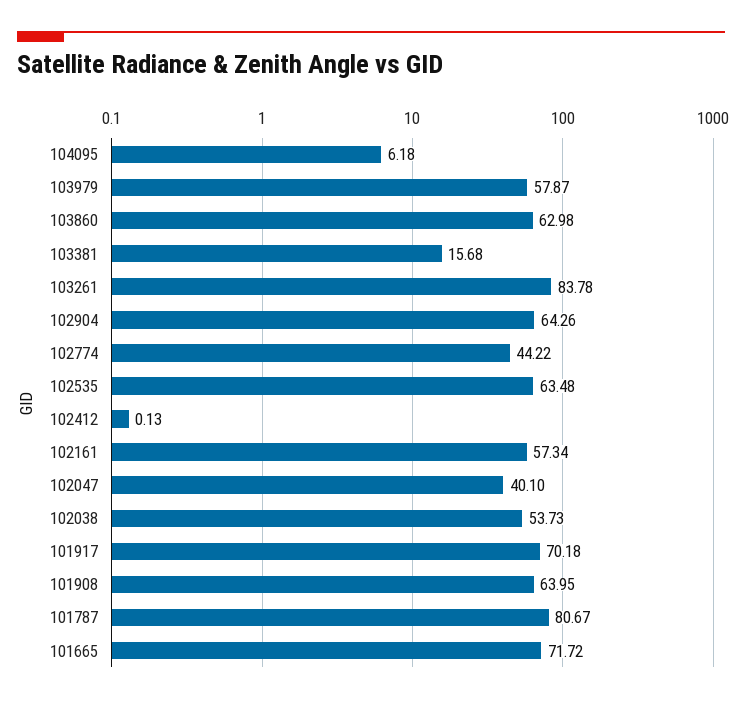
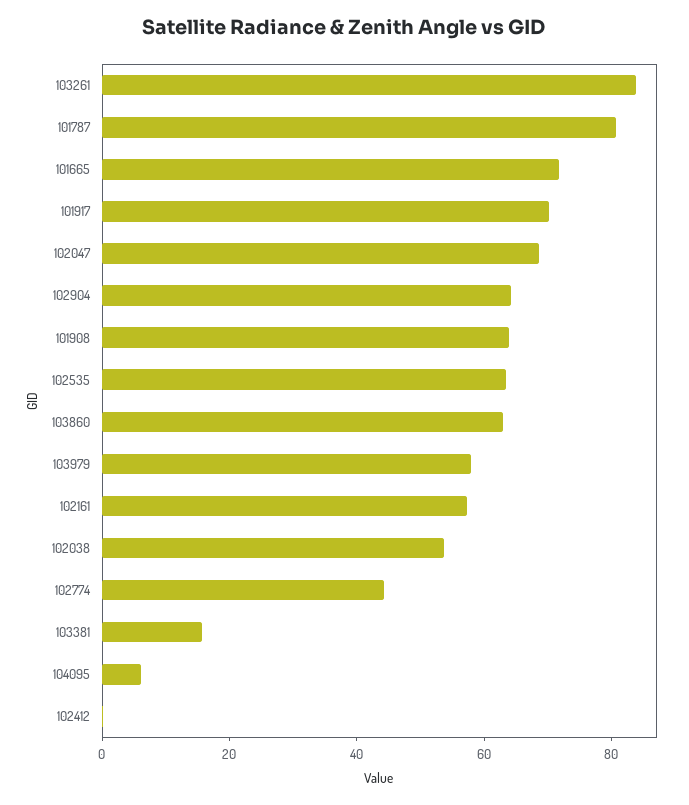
102047: 40.1 -> 70

